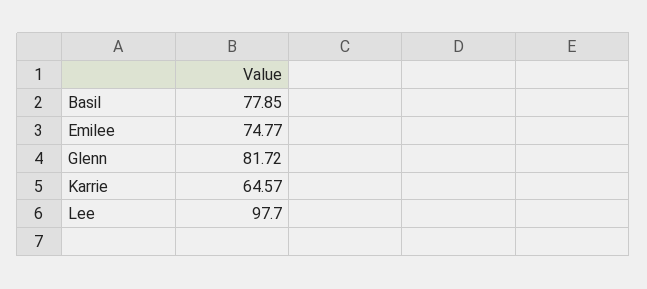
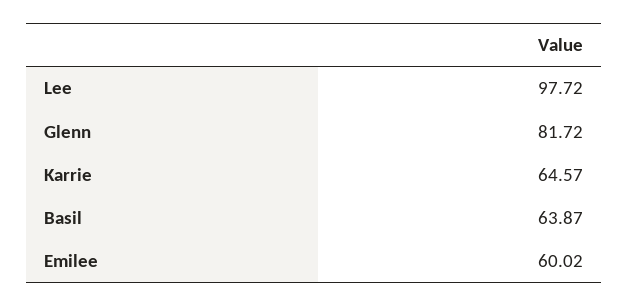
Basil: 77.85 -> 63.87
Emilee: 74.77 -> 60.02
Lee: 97.7 -> 97.72

